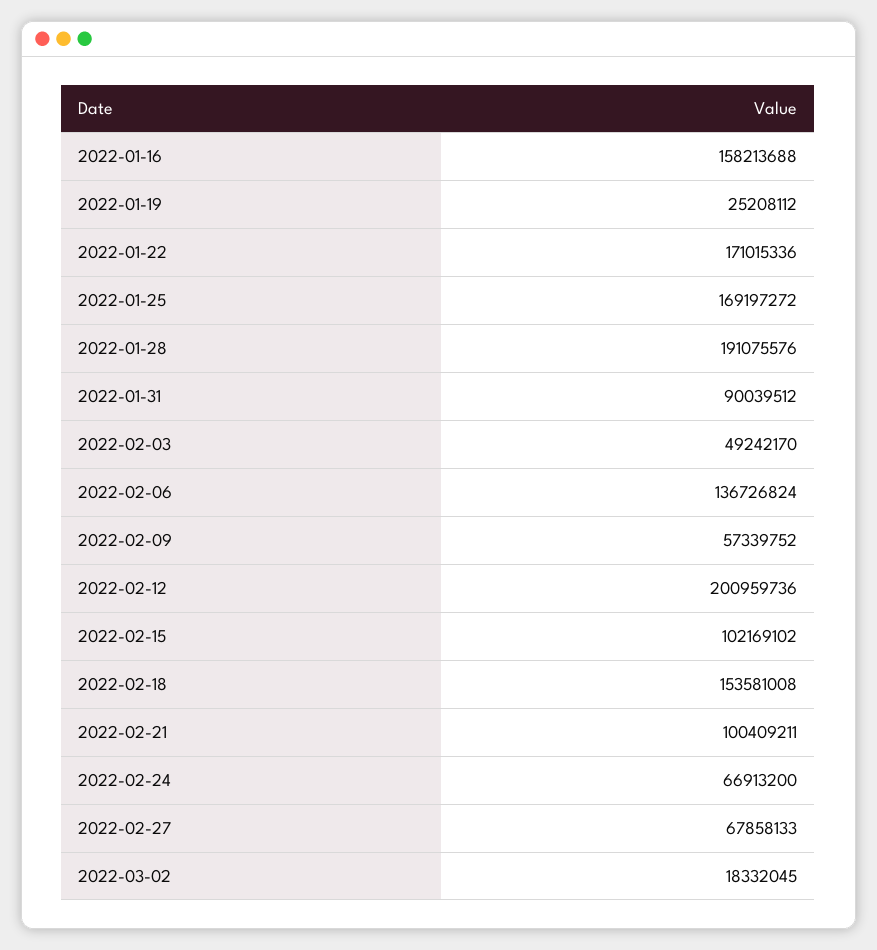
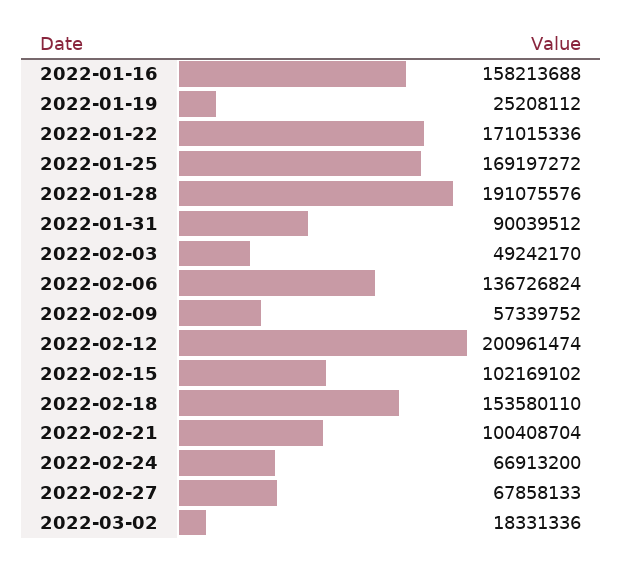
2022-02-12: 200959736 -> 200961474
2022-02-18: 153581008 -> 153580110
2022-02-21: 100409211 -> 100408704
2022-03-02: 18332045 -> 18331336

